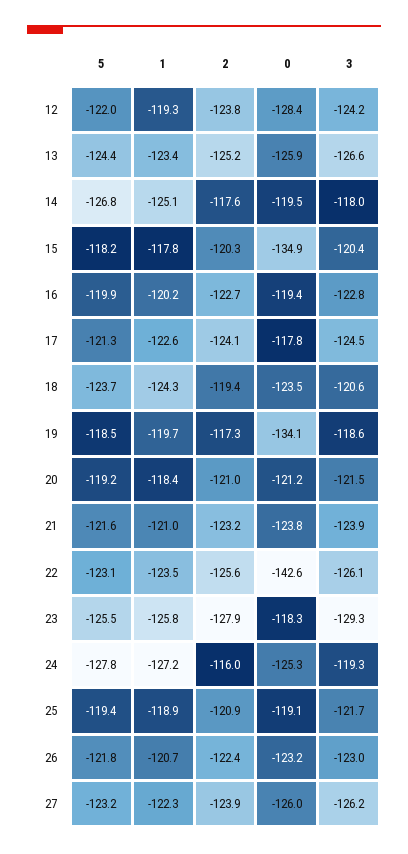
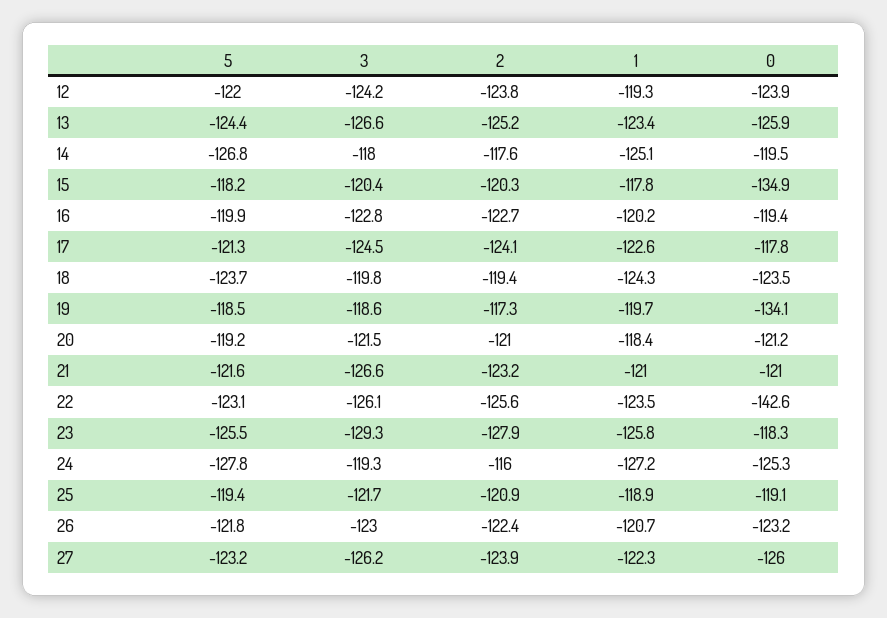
0, 12: -128.4 -> -123.9
3, 18: -120.6 -> -119.8
0, 21: -123.8 -> -121
3, 21: -123.9 -> -126.6

